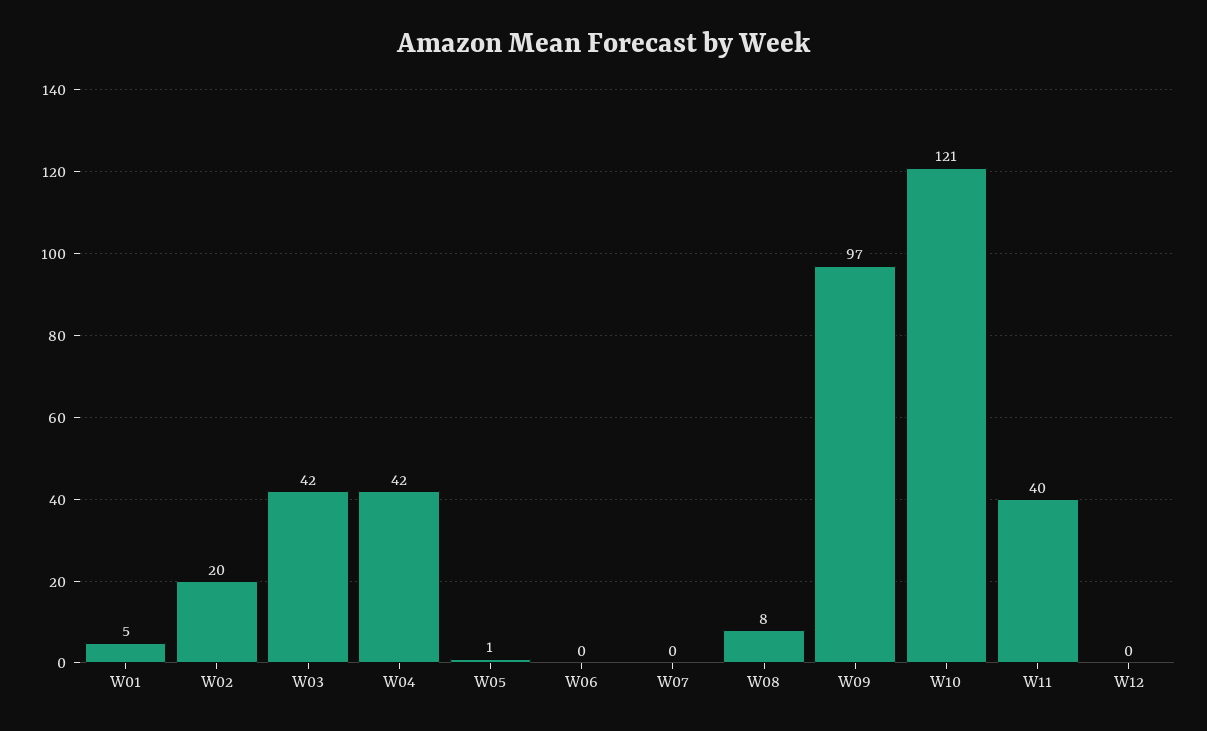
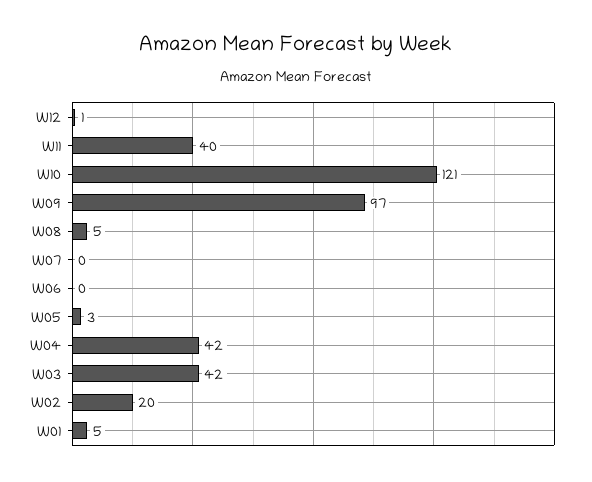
W05: 1 -> 3
W08: 8 -> 5
W12: 0 -> 1

